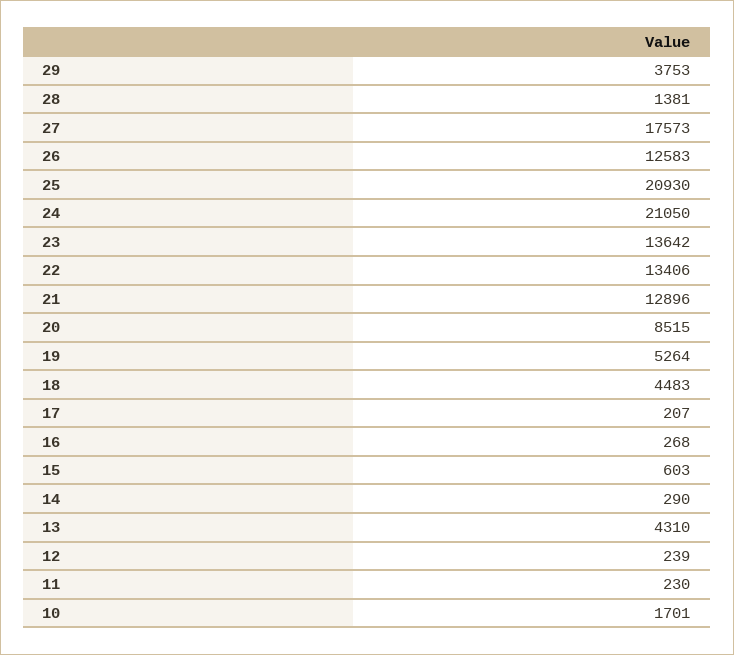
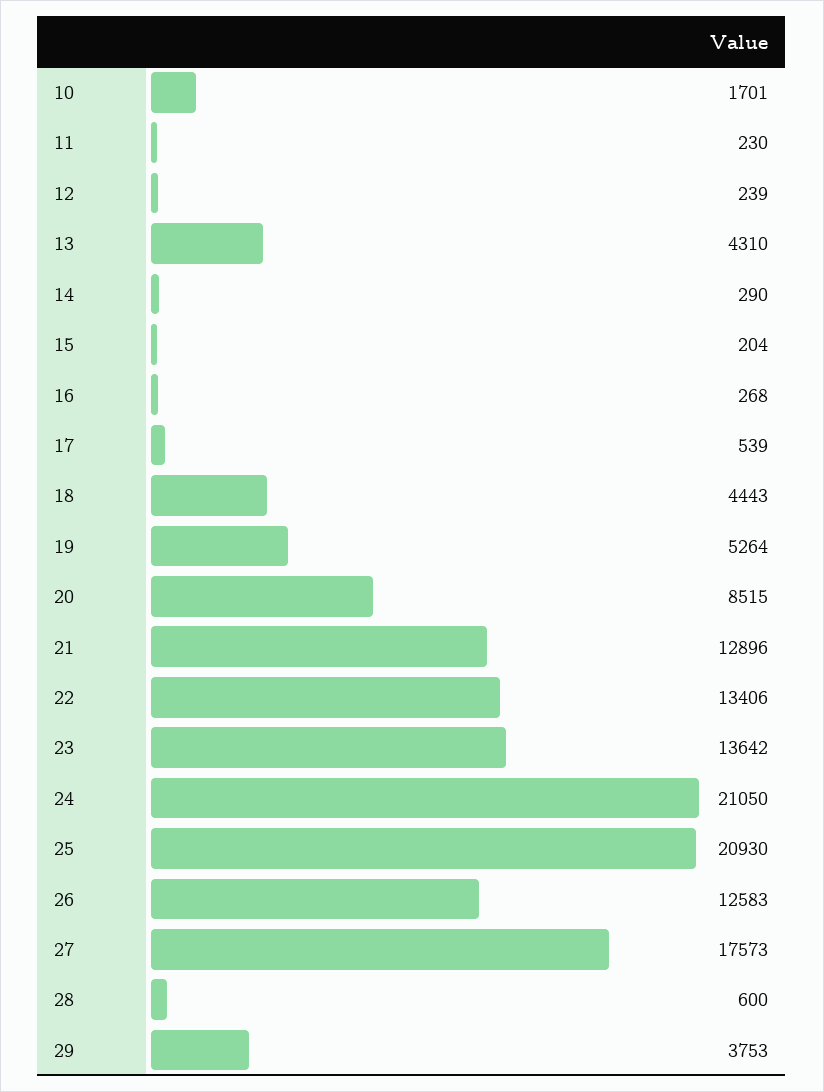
28: 1381 -> 600
18: 4483 -> 4443
17: 207 -> 539
15: 603 -> 204

